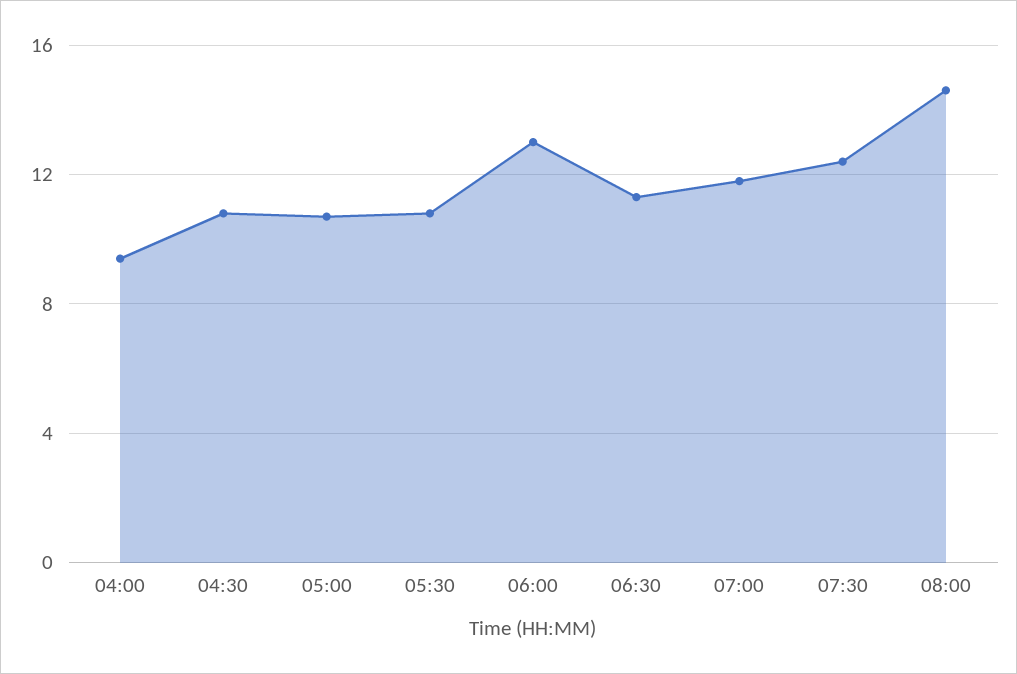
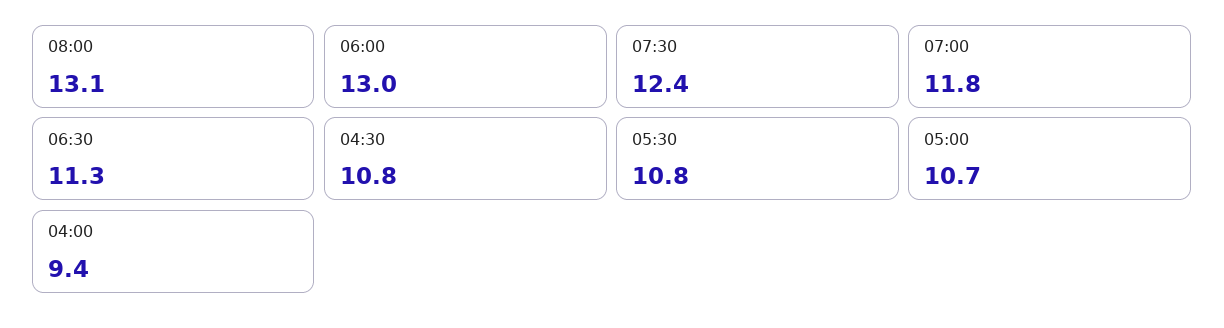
08:00: 14.5 -> 13.1

